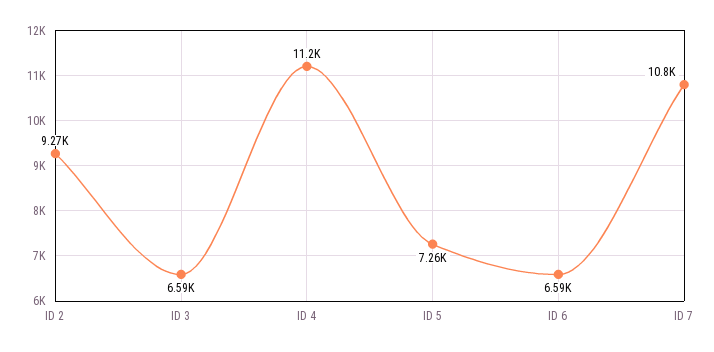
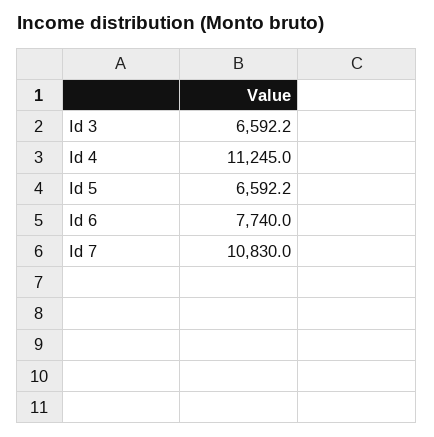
ID 2: 9270 -> none
ID 5: 7260 -> 6592.2
ID 6: 6590 -> 7740

